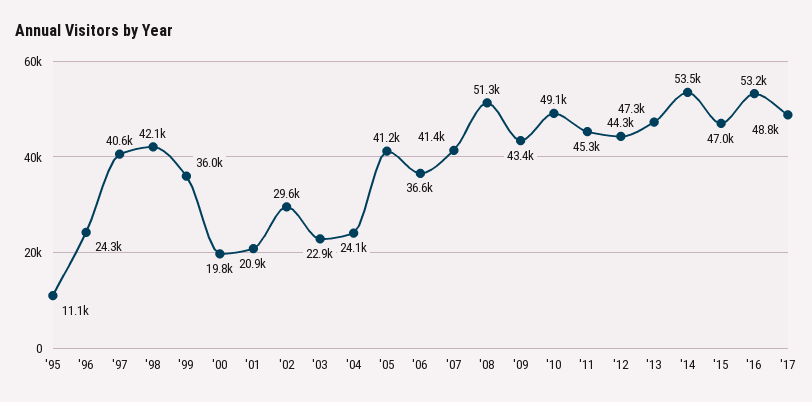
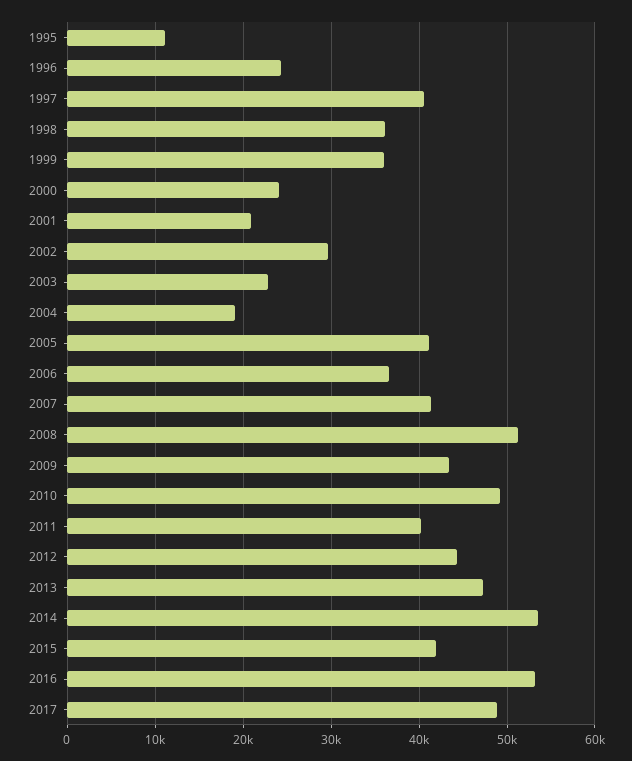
'98: 42100 -> 36000
'00: 19800 -> 24000
'04: 24100 -> 19000
'11: 45300 -> 40000
'15: 47000 -> 42000

